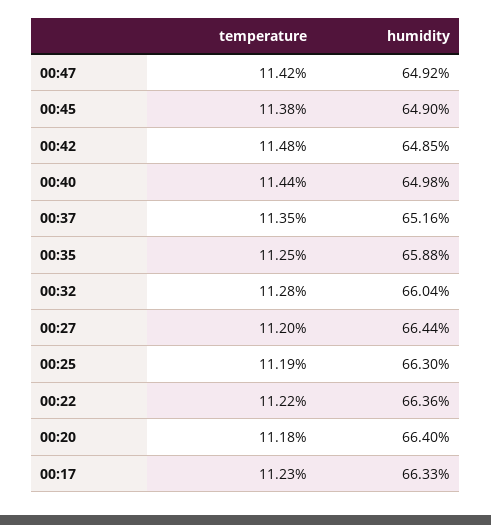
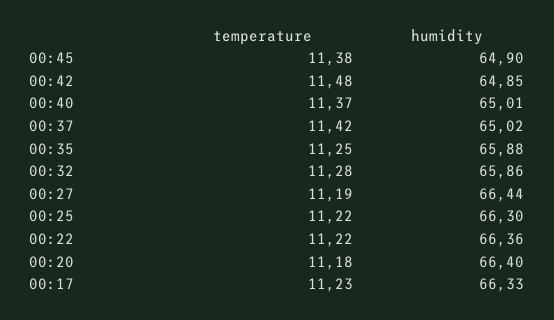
temperature, 00:47: 11.42 -> none
humidity, 00:47: 64.92 -> none
temperature, 00:40: 11.44 -> 11.37
humidity, 00:40: 64.98 -> 65.01
temperature, 00:37: 11.35 -> 11.42
humidity, 00:37: 65.16 -> 65.02
humidity, 00:32: 66.04 -> 65.86
temperature, 00:27: 11.2 -> 11.19
temperature, 00:25: 11.19 -> 11.22

